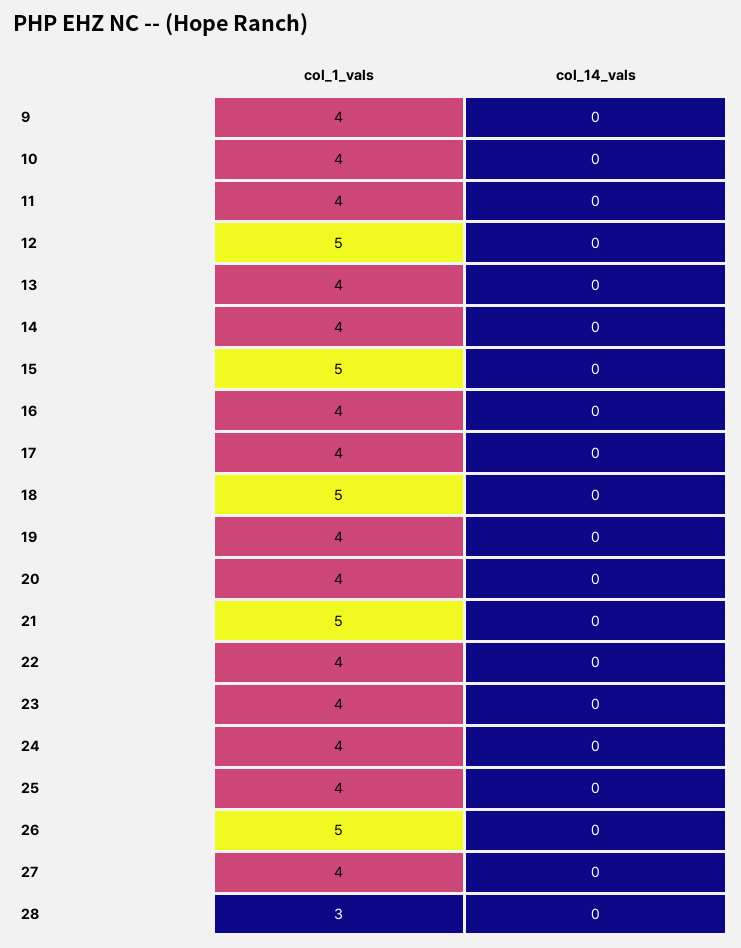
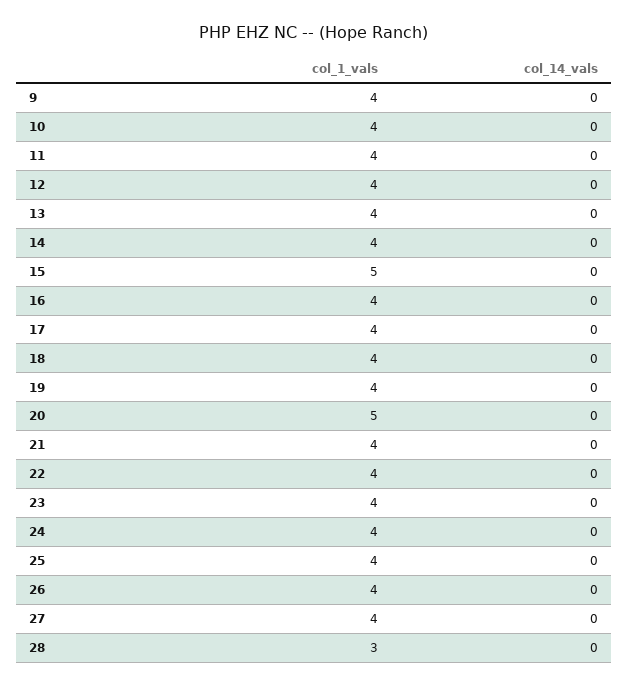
col_1_vals, 12: 5 -> 4
col_1_vals, 18: 5 -> 4
col_1_vals, 20: 4 -> 5
col_1_vals, 21: 5 -> 4
col_1_vals, 26: 5 -> 4

